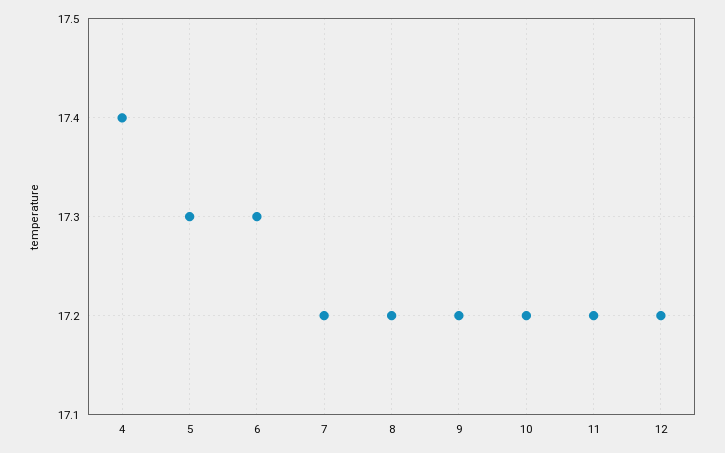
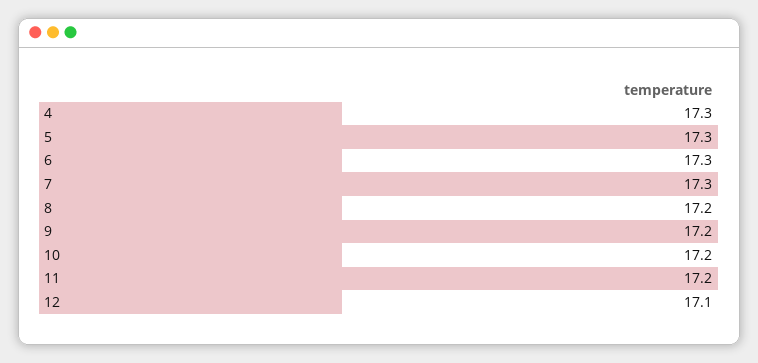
4: 17.4 -> 17.3
7: 17.2 -> 17.3
12: 17.2 -> 17.1

